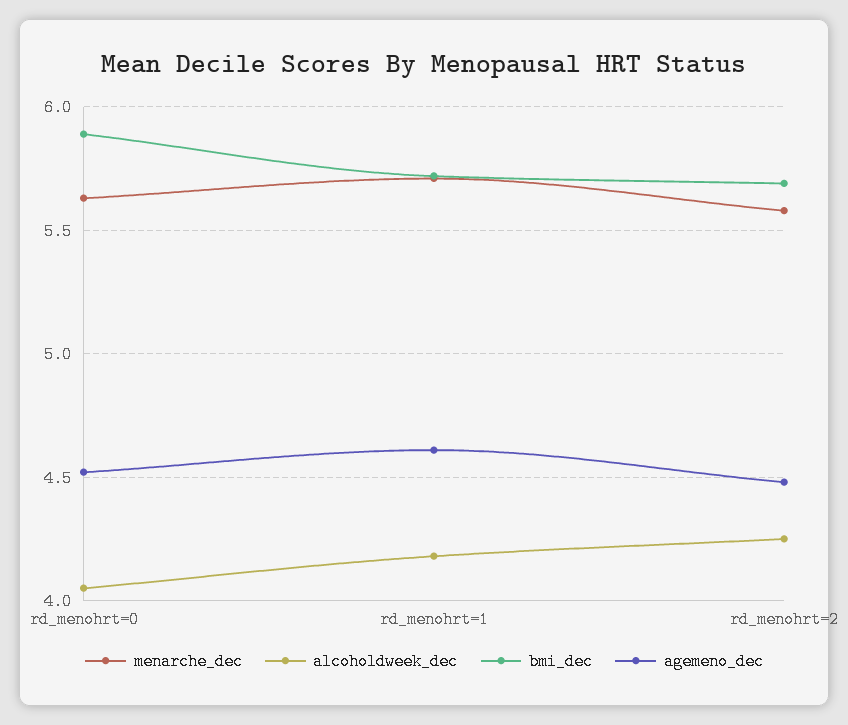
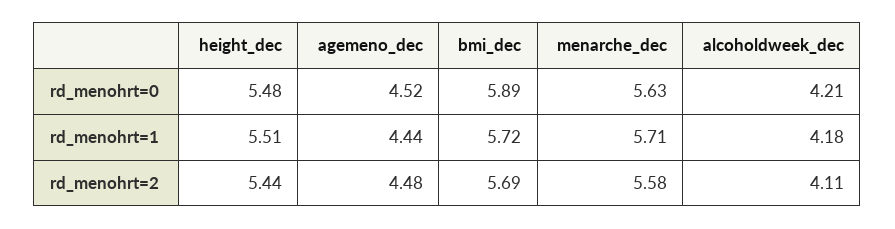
alcoholdweek_dec, rd_menohrt=0: 4.05 -> 4.21
agemeno_dec, rd_menohrt=1: 4.6 -> 4.44
alcoholdweek_dec, rd_menohrt=2: 4.25 -> 4.11
height_dec, rd_menohrt=0: none -> 5.48
height_dec, rd_menohrt=1: none -> 5.51
height_dec, rd_menohrt=2: none -> 5.44

